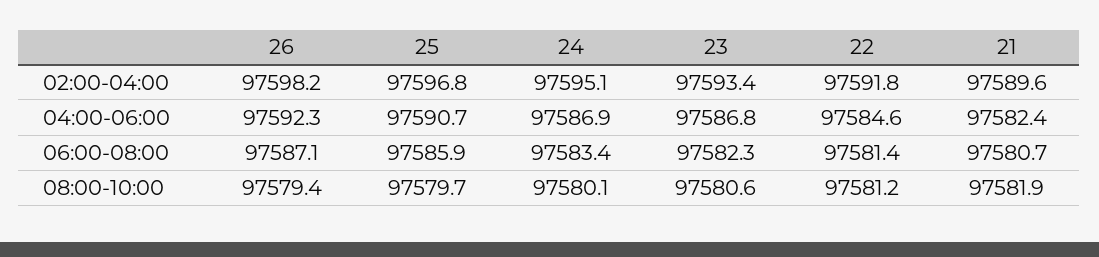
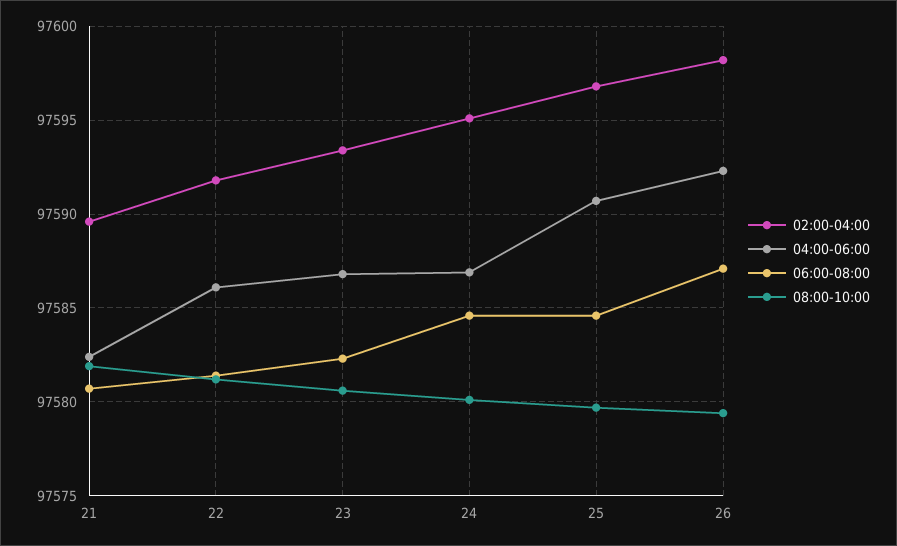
04:00-06:00, 22: 97584.6 -> 97586
06:00-08:00, 25: 97585.9 -> 97584.5
06:00-08:00, 24: 97583.4 -> 97584.5

